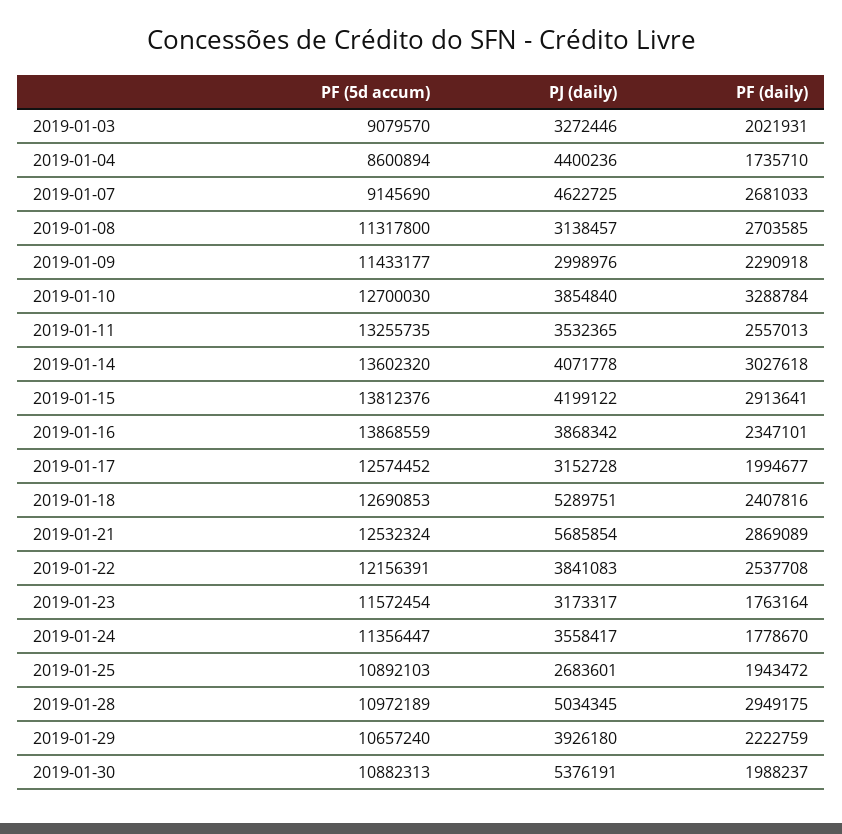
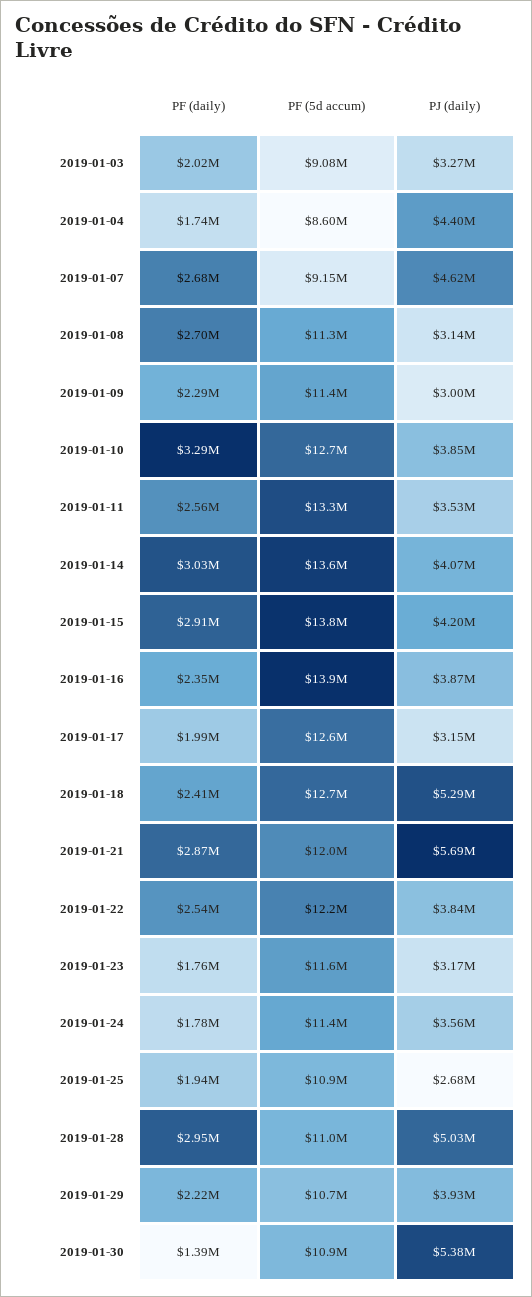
PF (5d accum), 2019-01-21: 12532324 -> 12000000
PF (daily), 2019-01-30: 1988237 -> 1390000

